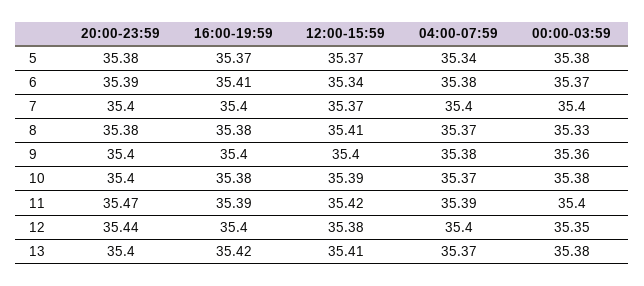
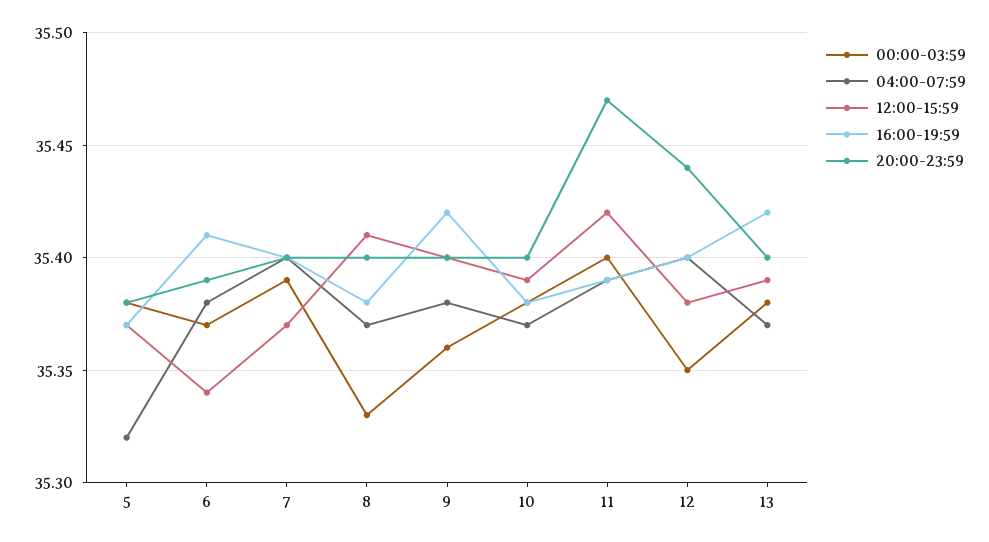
04:00-07:59, 5: 35.34 -> 35.32
00:00-03:59, 7: 35.4 -> 35.39
20:00-23:59, 8: 35.38 -> 35.4
16:00-19:59, 9: 35.4 -> 35.42
12:00-15:59, 13: 35.41 -> 35.39

